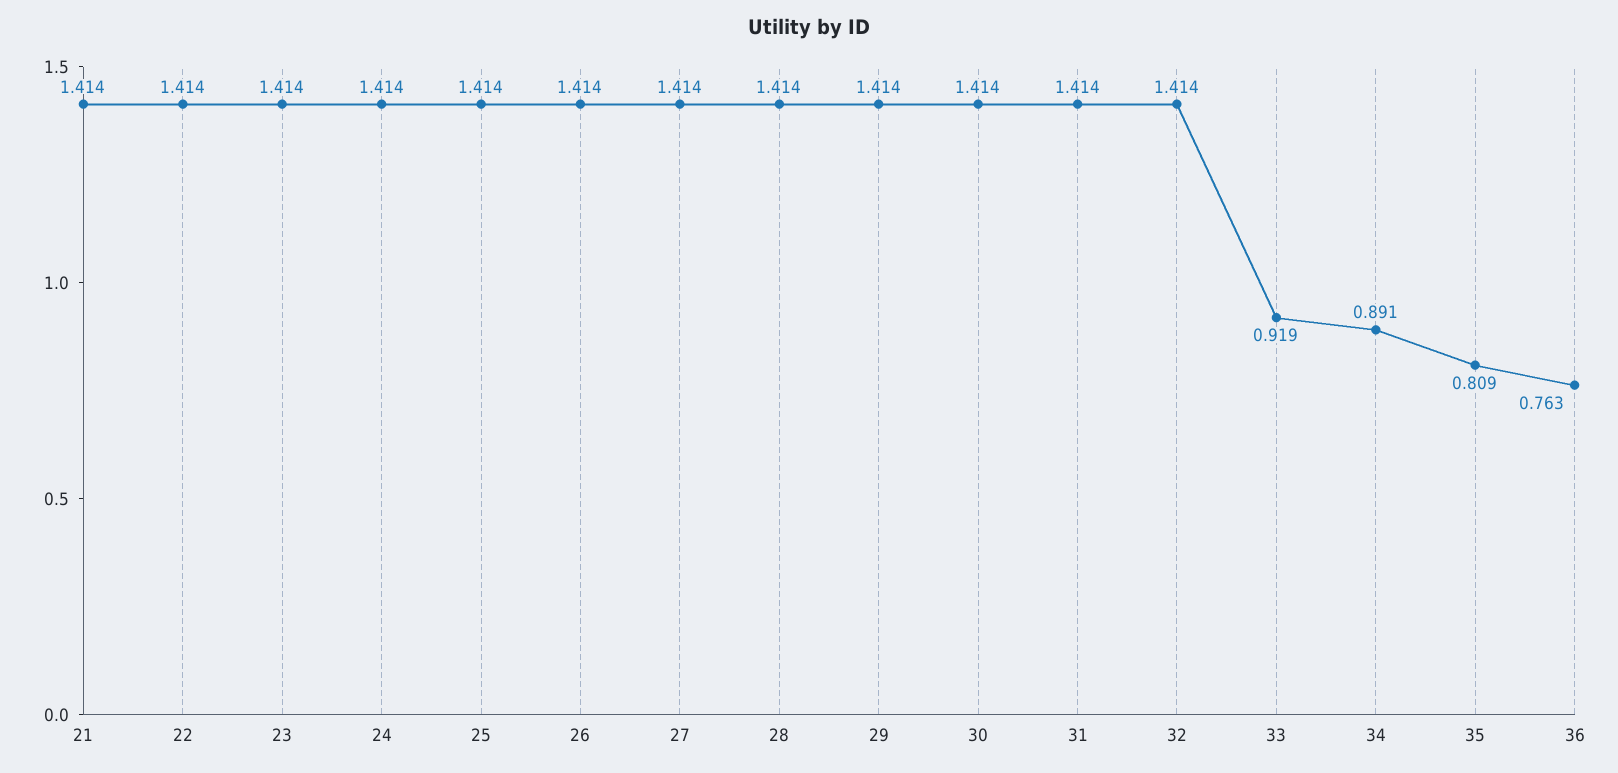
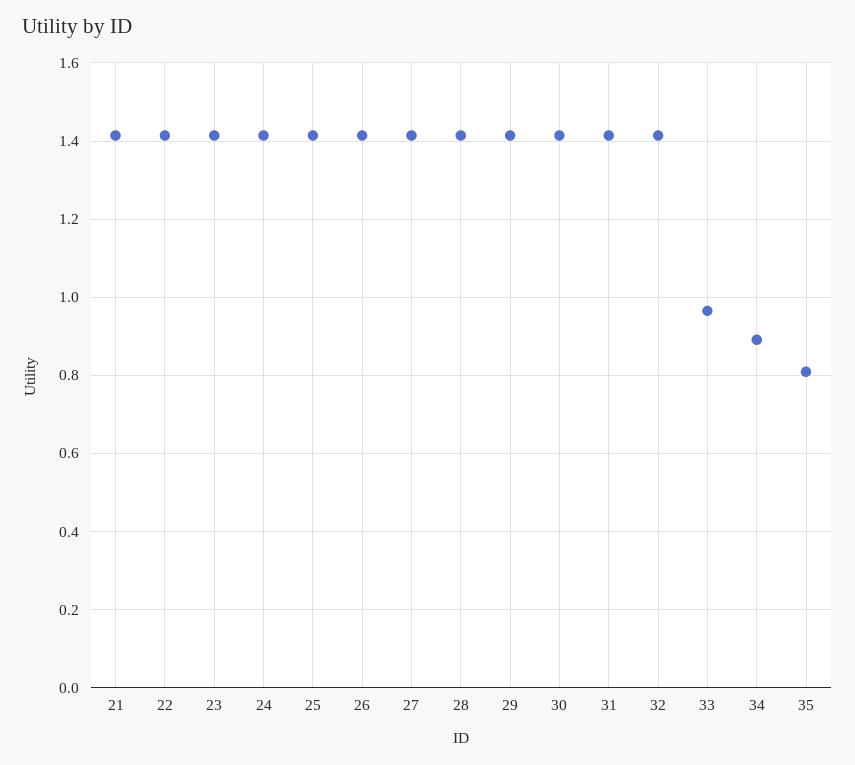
33: 0.919 -> 0.96
36: 0.763 -> none

